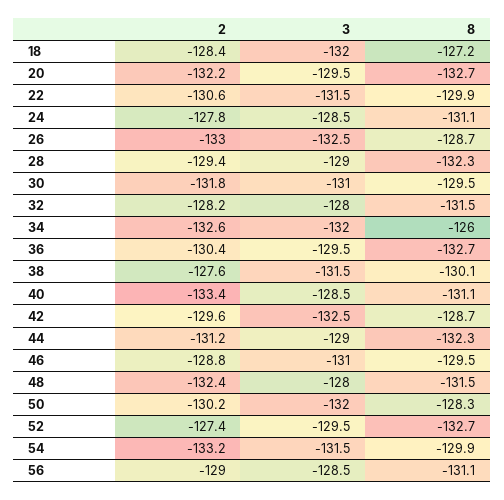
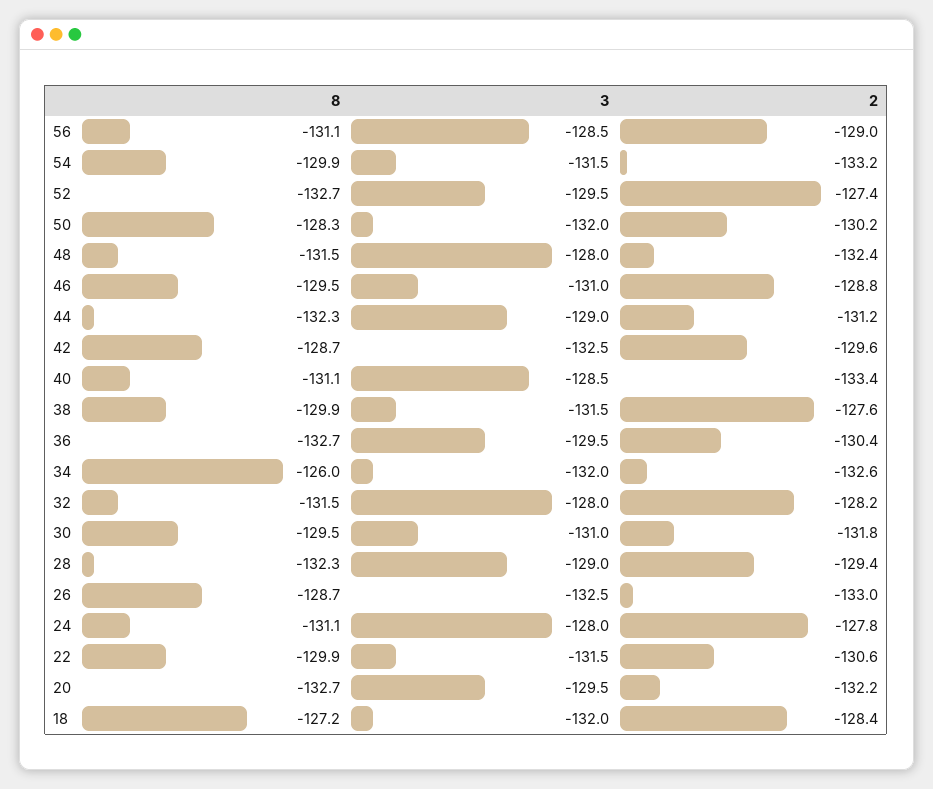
3, 24: -128.5 -> -128
8, 38: -130.1 -> -129.9

